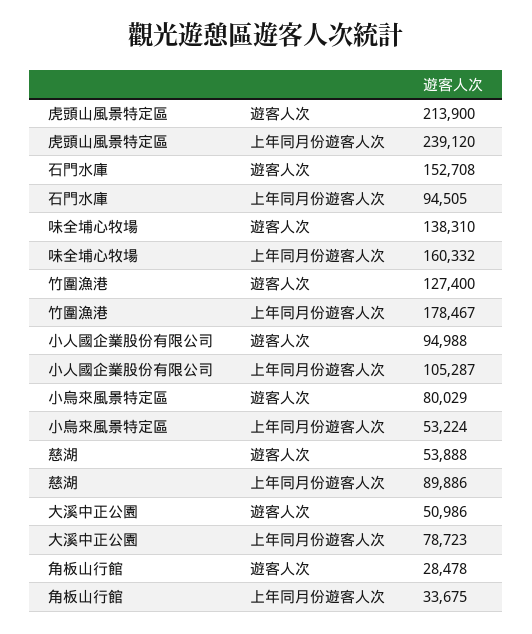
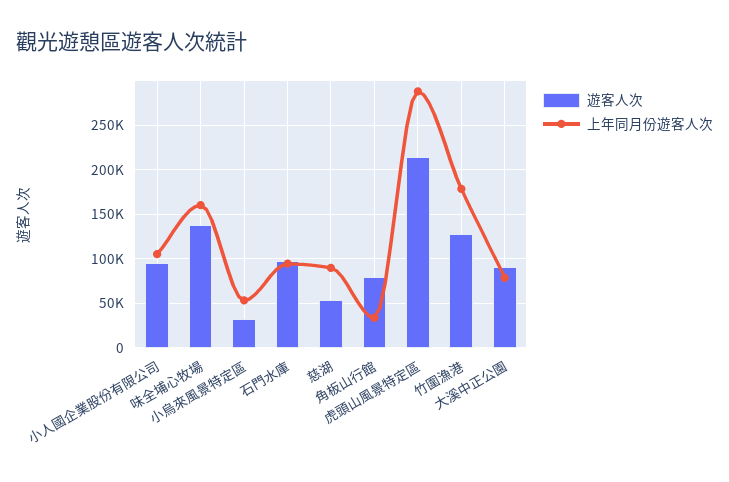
上年同月份遊客人次, 虎頭山風景特定區: 239120 -> 290000
遊客人次, 石門水庫: 152708 -> 100000
遊客人次, 小烏來風景特定區: 80029 -> 30000
遊客人次, 大溪中正公園: 50986 -> 90000
遊客人次, 角板山行館: 28478 -> 80000

